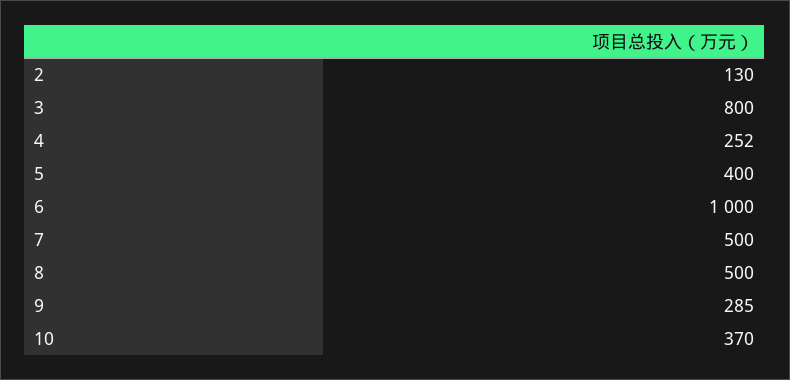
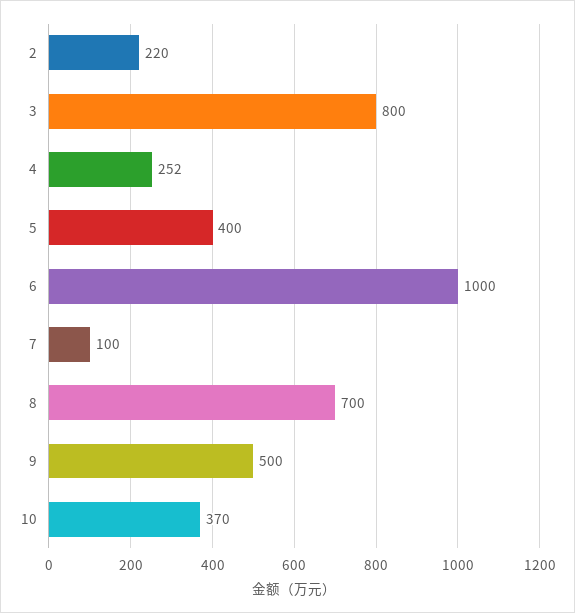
2: 130 -> 220
7: 500 -> 100
8: 500 -> 700
9: 285 -> 500

